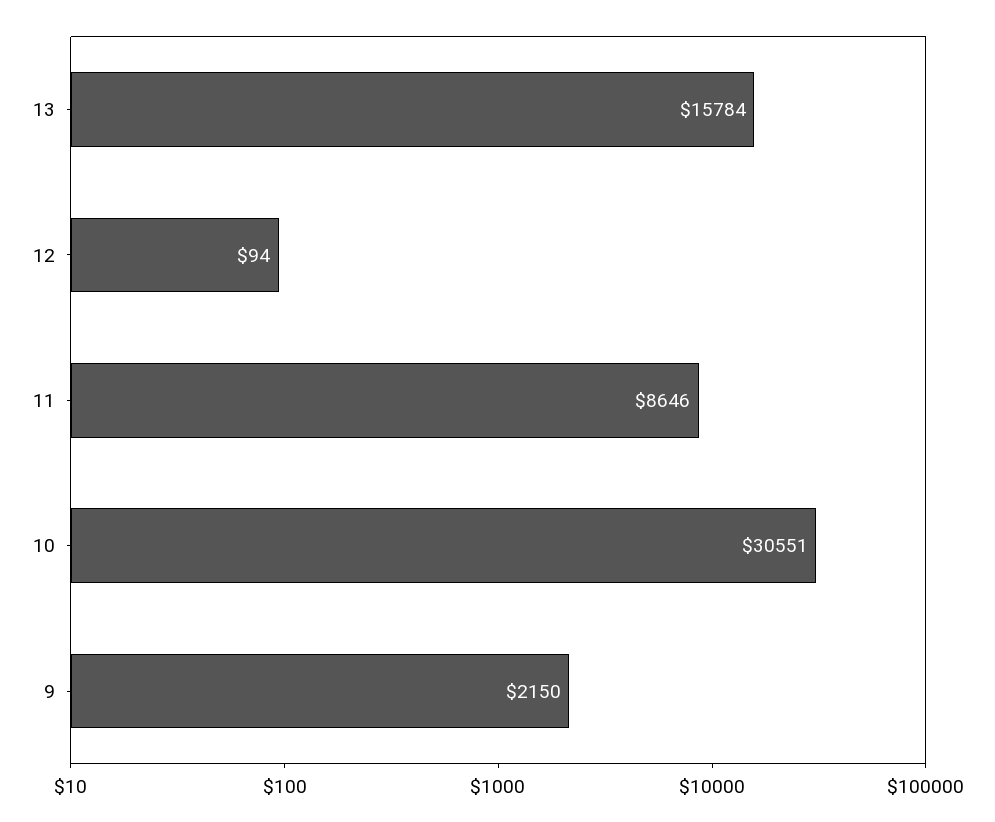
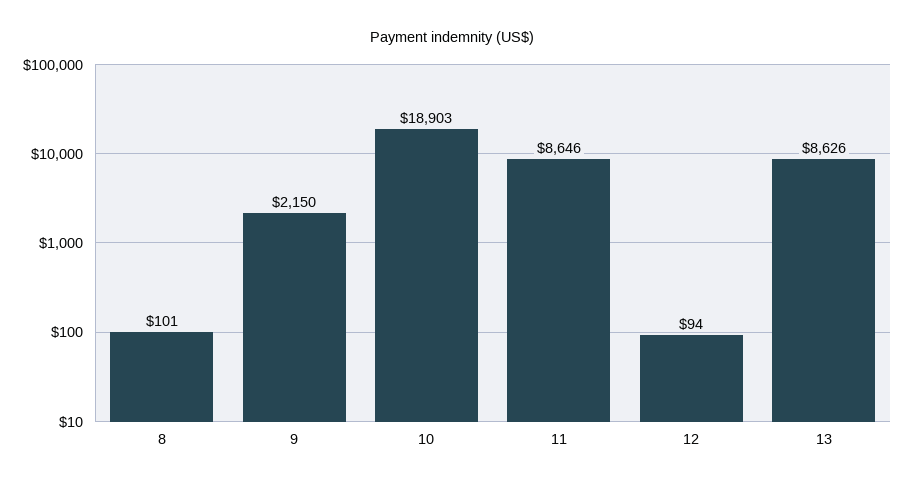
13: 15784 -> 8626
10: 30551 -> 18903
8: none -> 101

